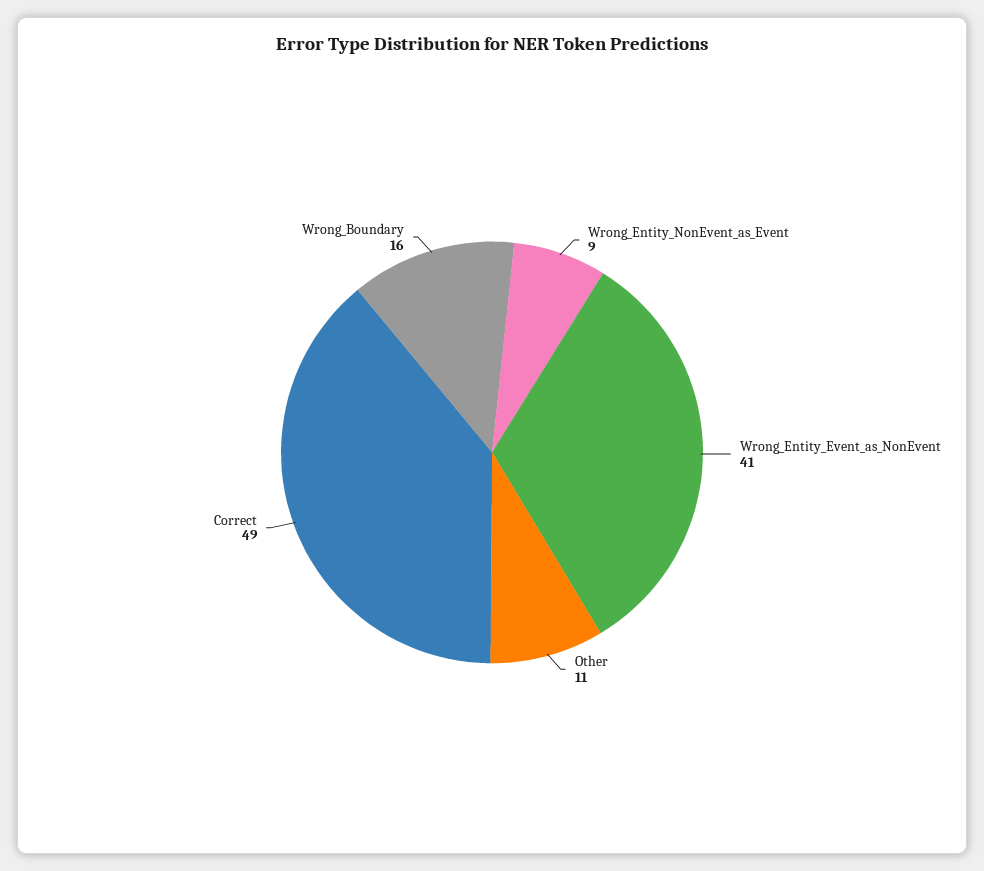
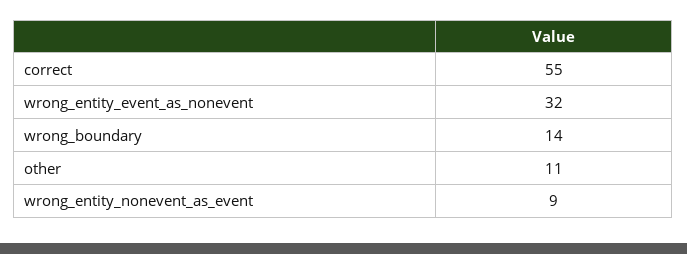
Wrong_Entity_Event_as_NonEvent: 41 -> 32
Correct: 49 -> 55
Wrong_Boundary: 16 -> 14

